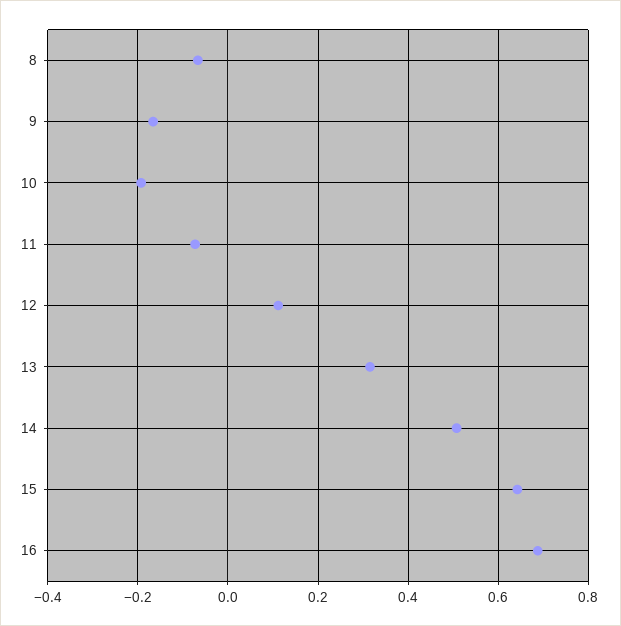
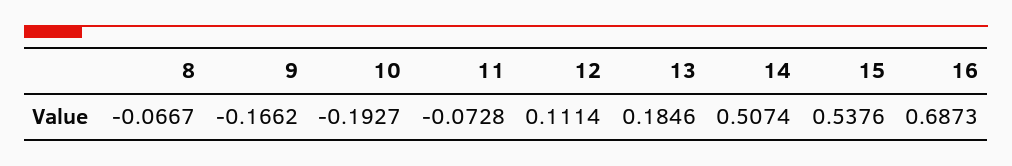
13: 0.32 -> 0.1846
15: 0.64 -> 0.5376

